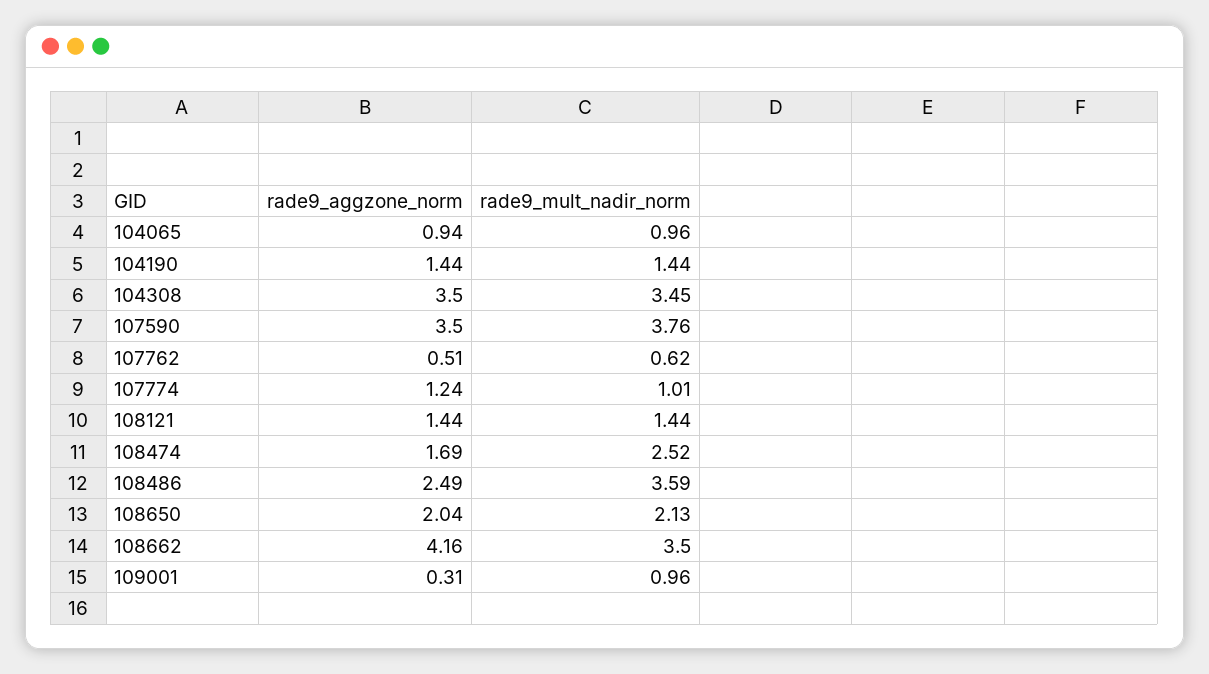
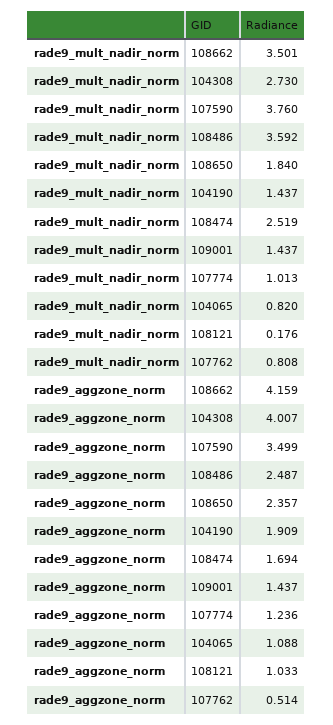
rade9_aggzone_norm, 104065: 0.94 -> 1.088
rade9_mult_nadir_norm, 104065: 0.96 -> 0.82
rade9_aggzone_norm, 104190: 1.44 -> 1.909
rade9_aggzone_norm, 104308: 3.5 -> 4.007
rade9_mult_nadir_norm, 104308: 3.45 -> 2.73
rade9_mult_nadir_norm, 107762: 0.62 -> 0.808
rade9_aggzone_norm, 108121: 1.44 -> 1.033
rade9_mult_nadir_norm, 108121: 1.44 -> 0.176
rade9_aggzone_norm, 108650: 2.04 -> 2.357
rade9_mult_nadir_norm, 108650: 2.13 -> 1.84
rade9_aggzone_norm, 109001: 0.31 -> 1.437
rade9_mult_nadir_norm, 109001: 0.96 -> 1.437

